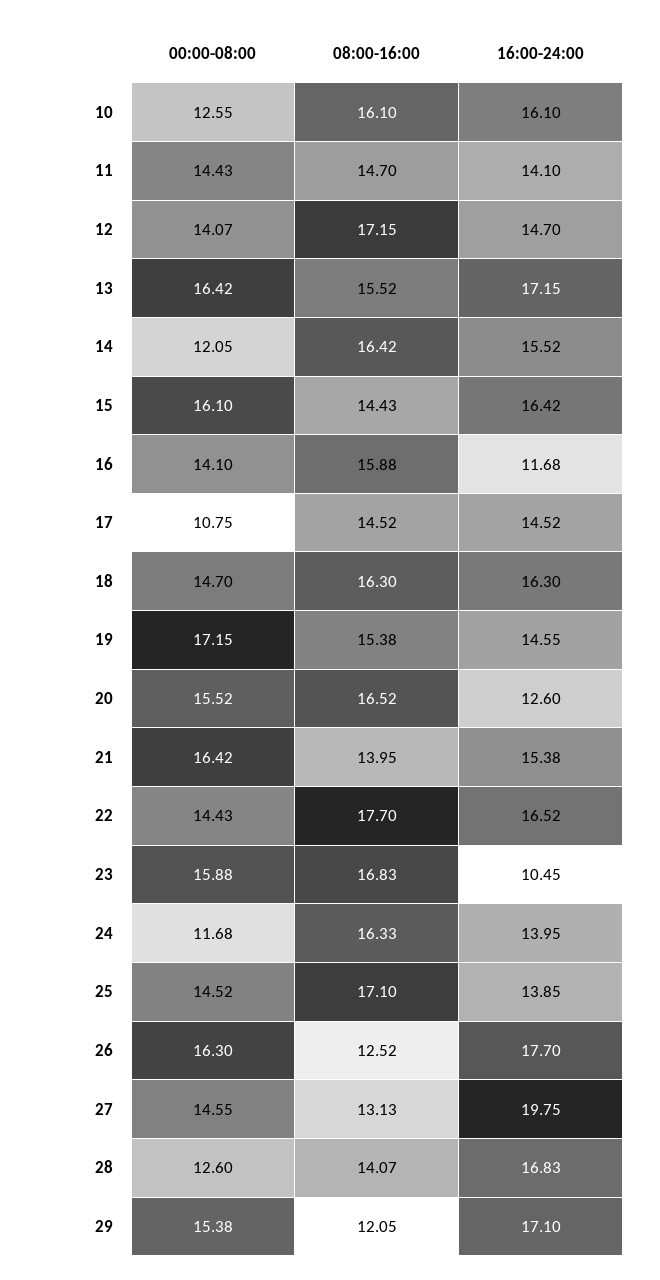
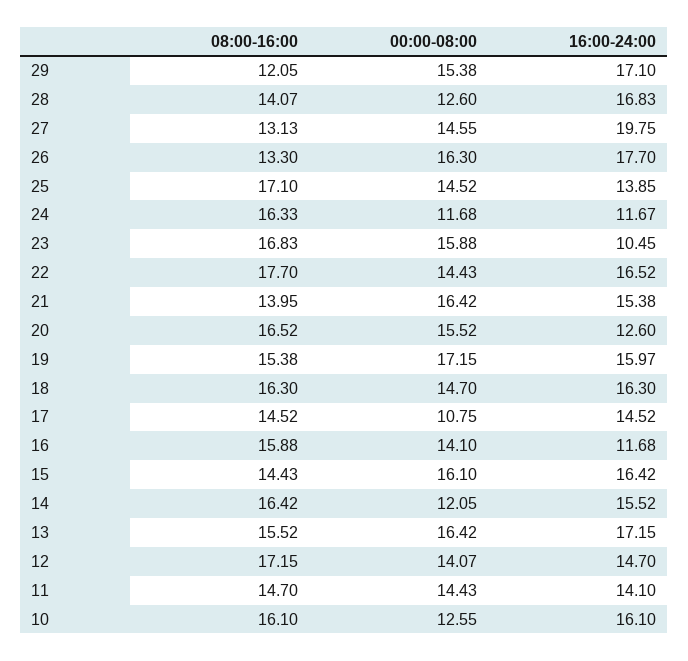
16:00-24:00, 19: 14.55 -> 15.97
16:00-24:00, 24: 13.95 -> 11.67
08:00-16:00, 26: 12.52 -> 13.3

